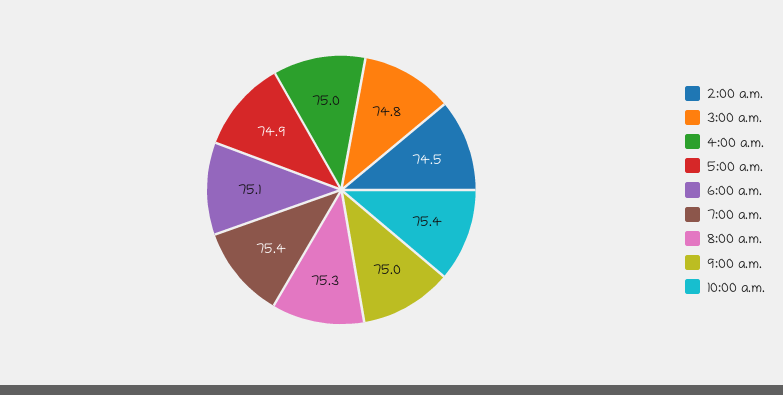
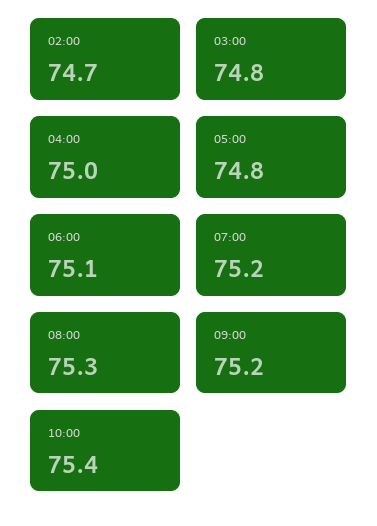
2:00 a.m.: 74.5 -> 74.7
5:00 a.m.: 74.9 -> 74.8
7:00 a.m.: 75.4 -> 75.2
9:00 a.m.: 75 -> 75.2

